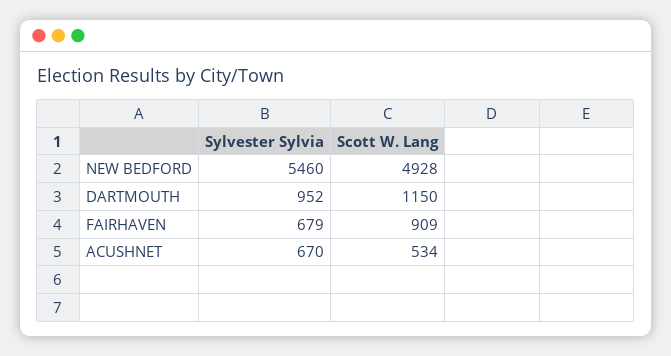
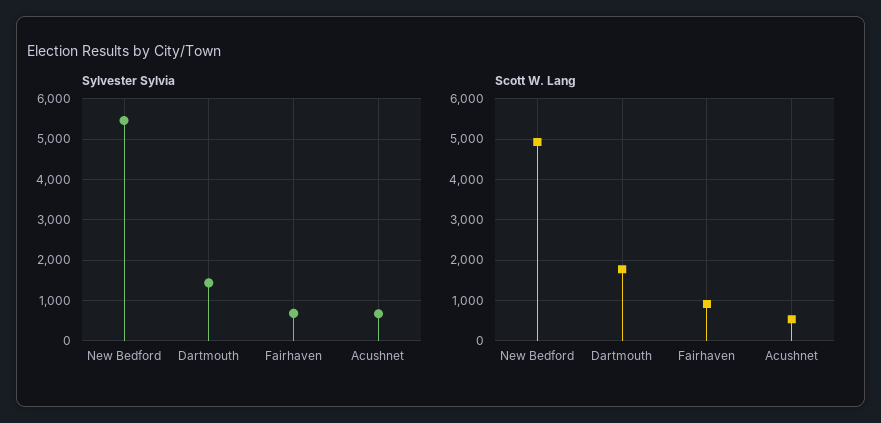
Sylvester Sylvia, DARTMOUTH: 952 -> 1400
Scott W. Lang, DARTMOUTH: 1150 -> 1800

